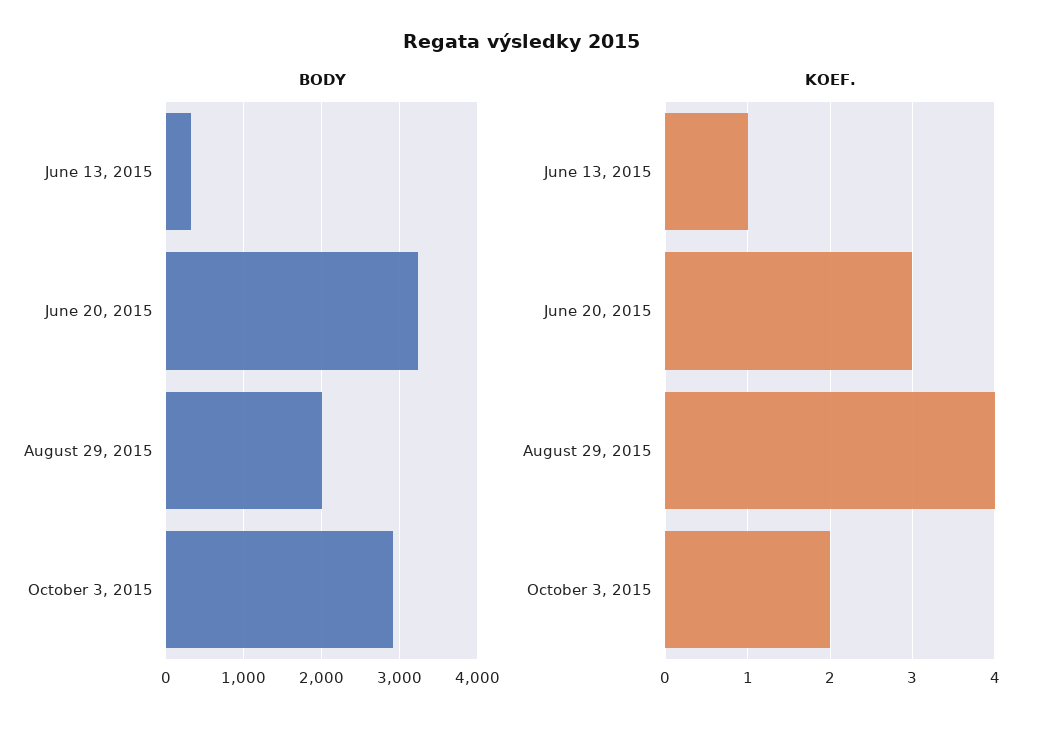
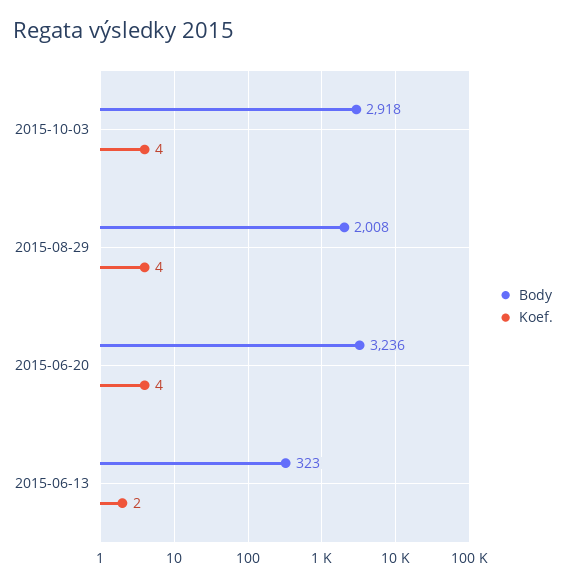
KOEF., June 13, 2015: 1 -> 2
KOEF., June 20, 2015: 3 -> 4
KOEF., October 3, 2015: 2 -> 4

